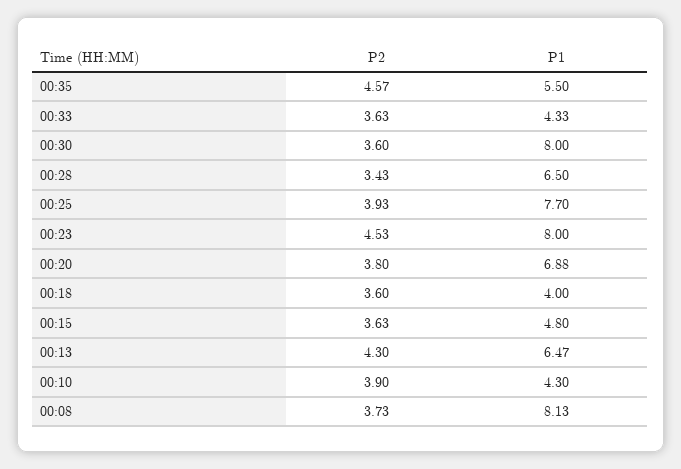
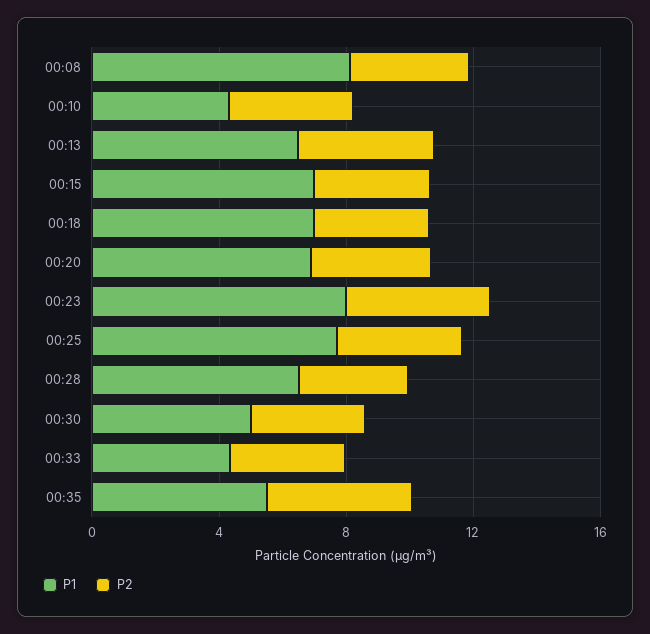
P1, 00:30: 8 -> 5
P1, 00:18: 4 -> 7
P1, 00:15: 4.8 -> 7

